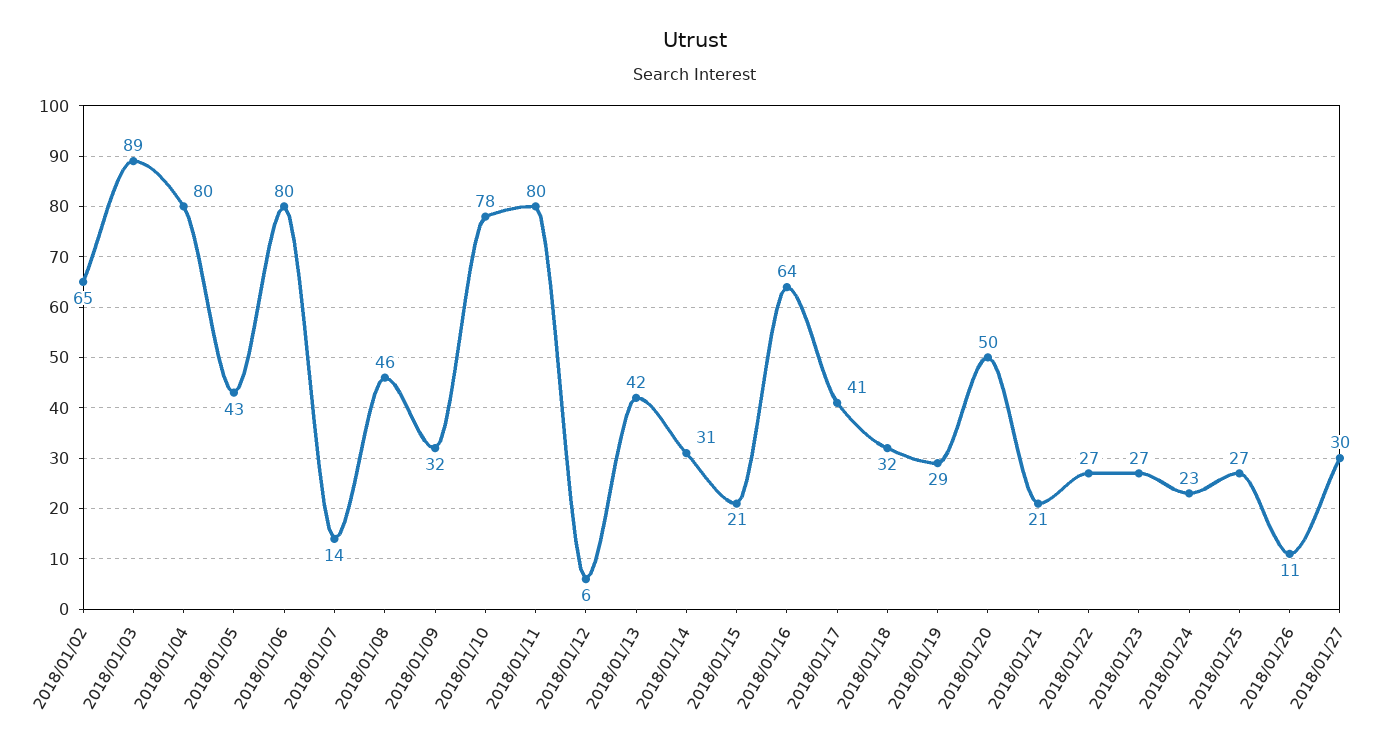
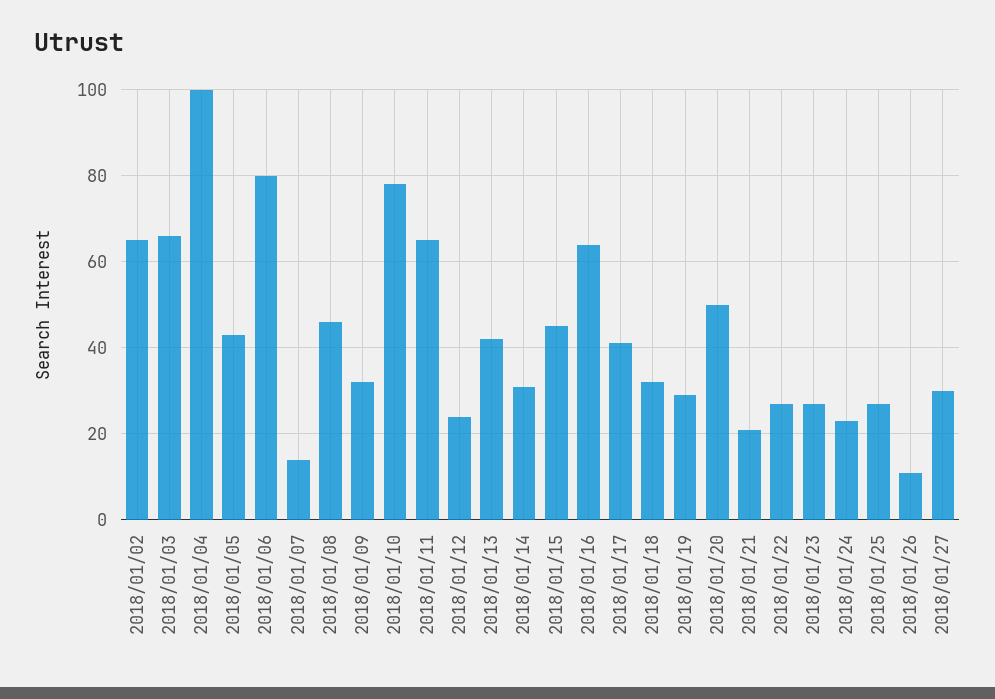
2018/01/03: 89 -> 65
2018/01/04: 80 -> 100
2018/01/11: 80 -> 65
2018/01/12: 6 -> 25
2018/01/15: 21 -> 45

